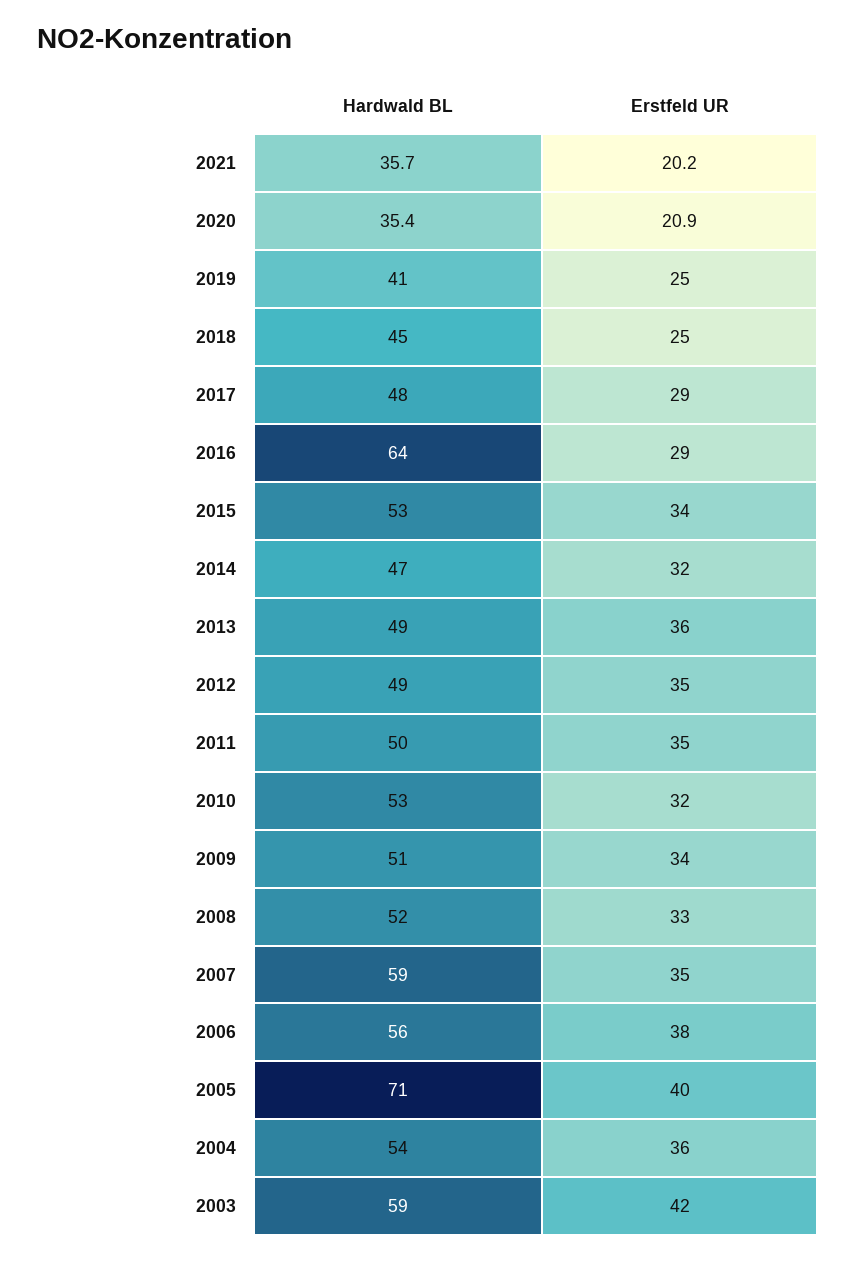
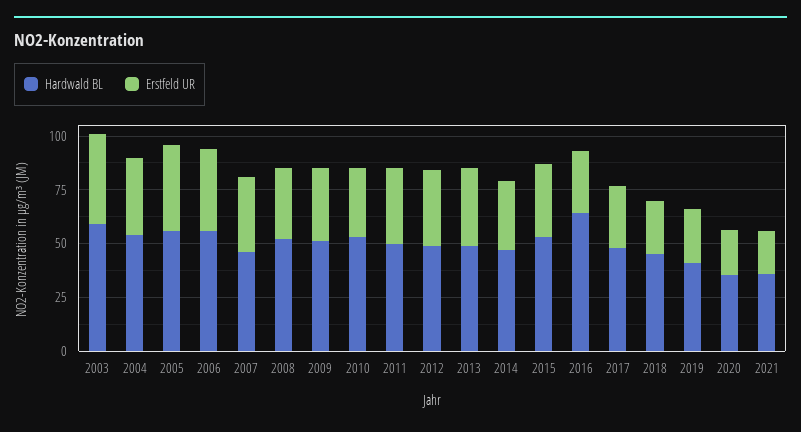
Hardwald BL, 2007: 59 -> 45
Hardwald BL, 2005: 71 -> 55

